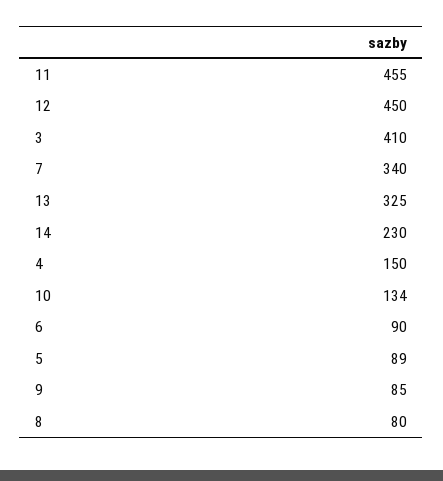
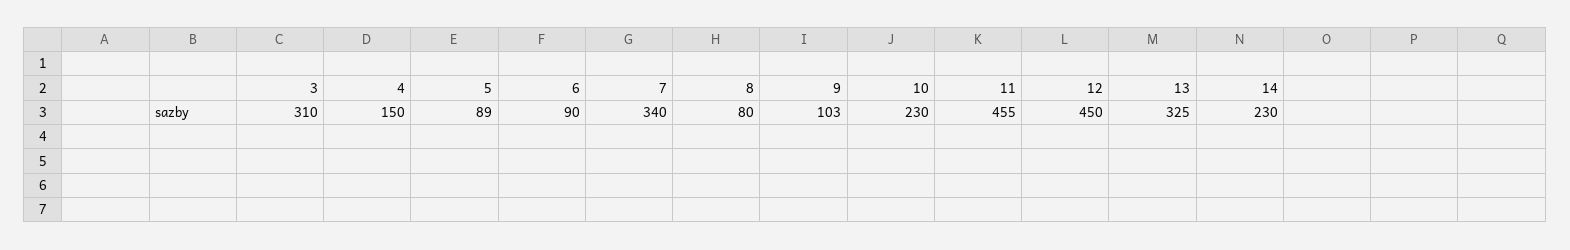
3: 410 -> 310
10: 134 -> 230
9: 85 -> 103

